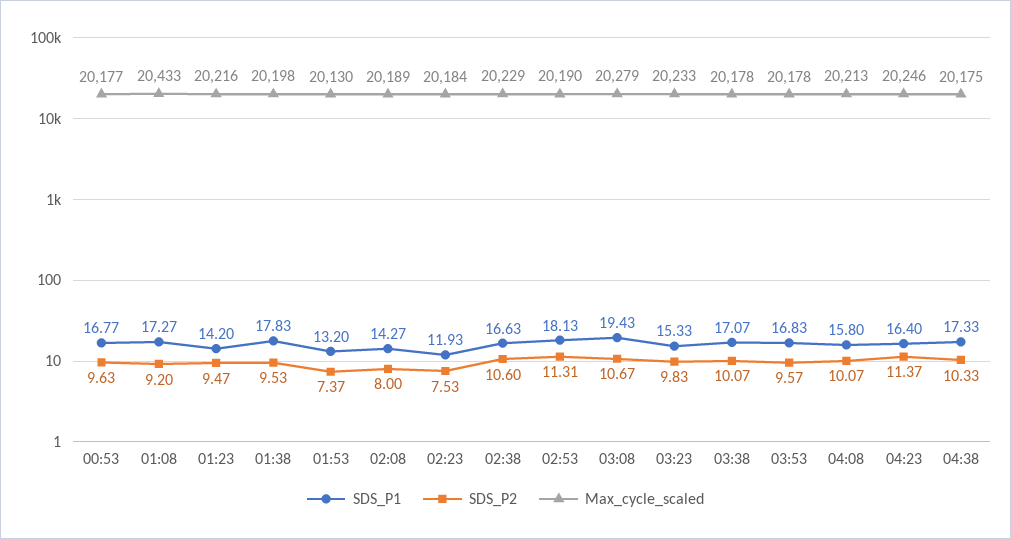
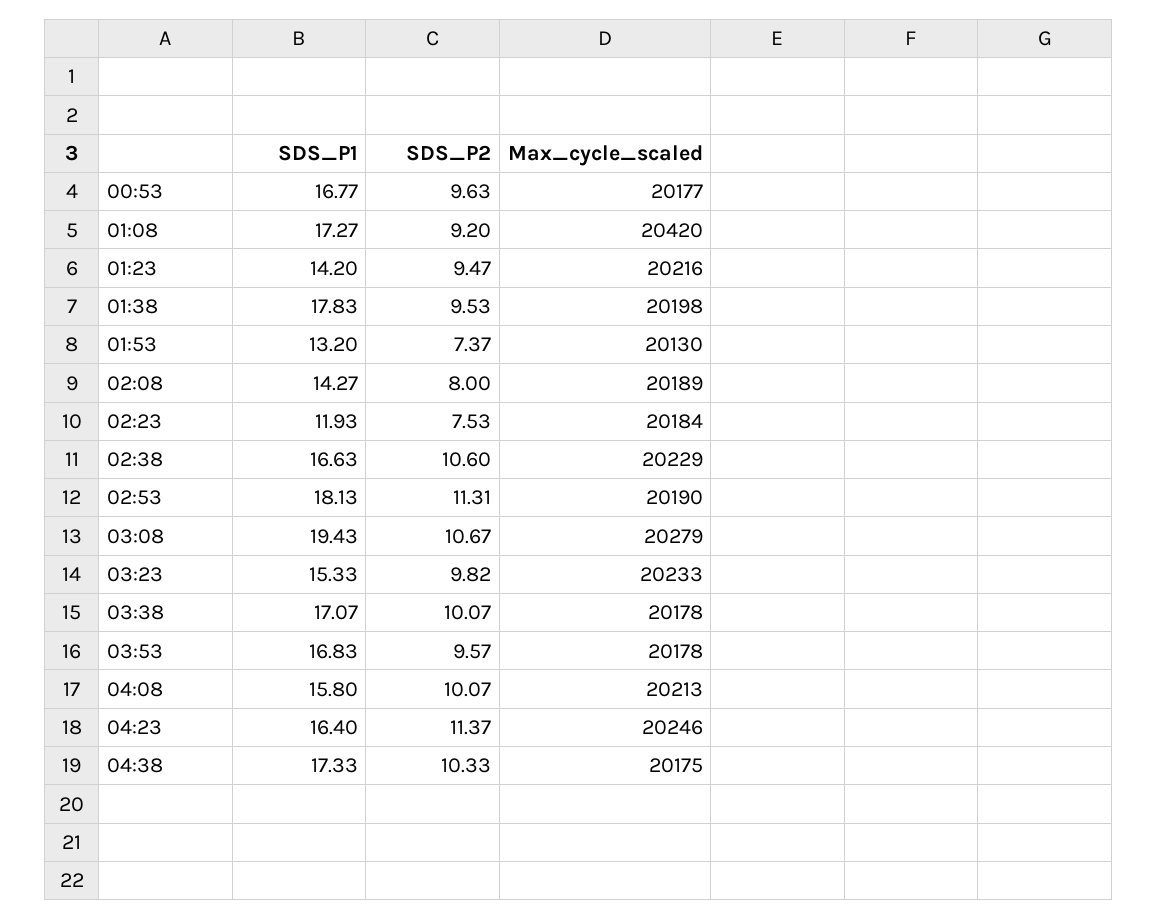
Max_cycle_scaled, 01:08: 20433 -> 20420
SDS_P2, 03:23: 9.83 -> 9.82

